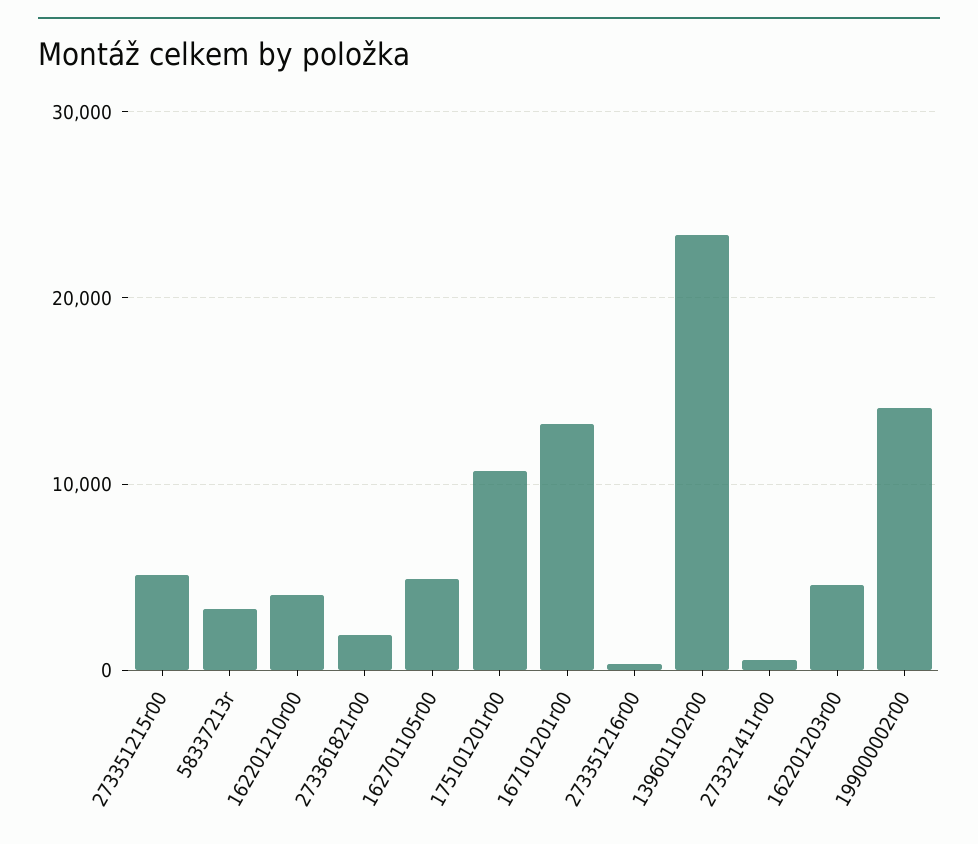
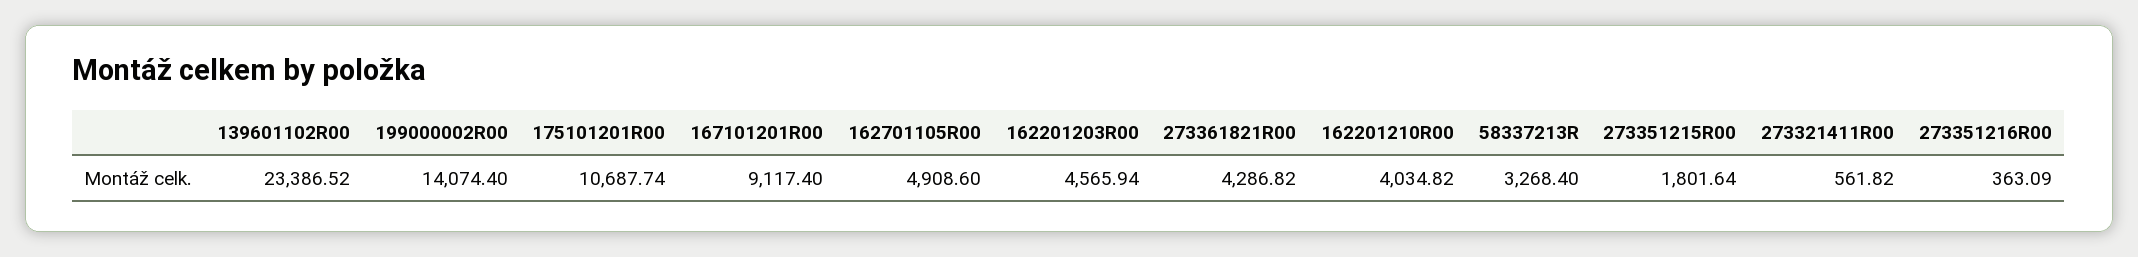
273351215r00: 5000 -> 1801.64
273361821r00: 2000 -> 4286.82
167101201r00: 13000 -> 9117.4

